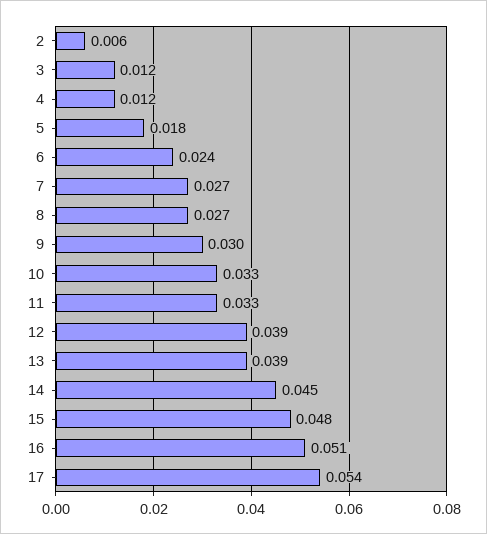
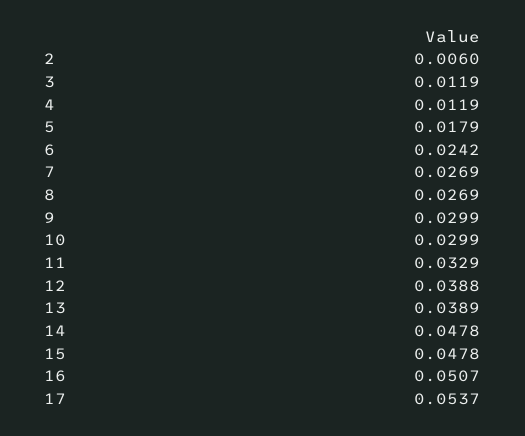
10: 0.033 -> 0.0299
14: 0.045 -> 0.0478

